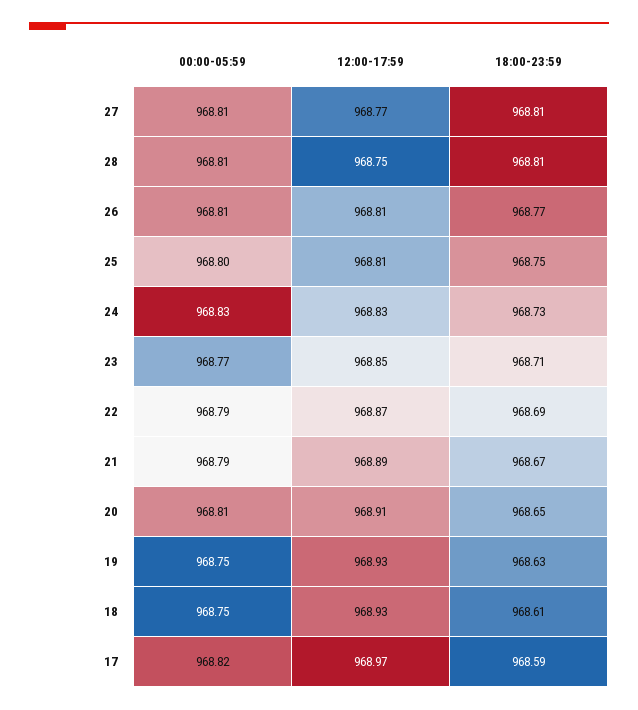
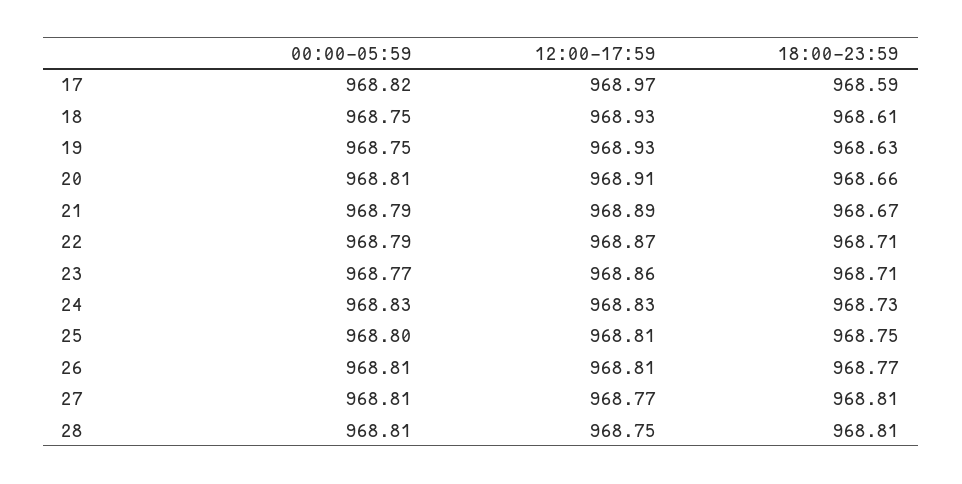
12:00-17:59, 23: 968.85 -> 968.86
18:00-23:59, 22: 968.69 -> 968.71
18:00-23:59, 20: 968.65 -> 968.66

